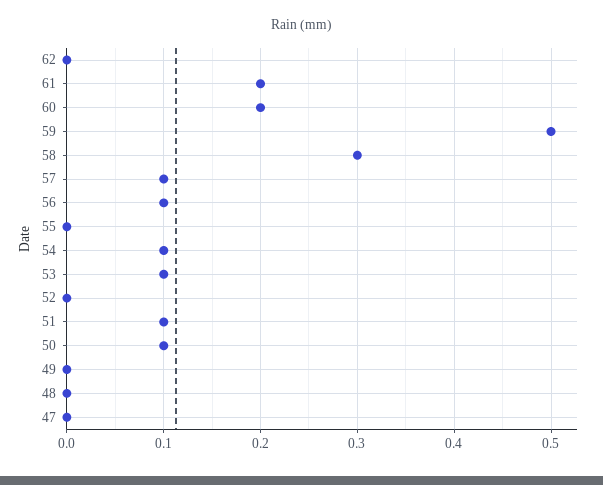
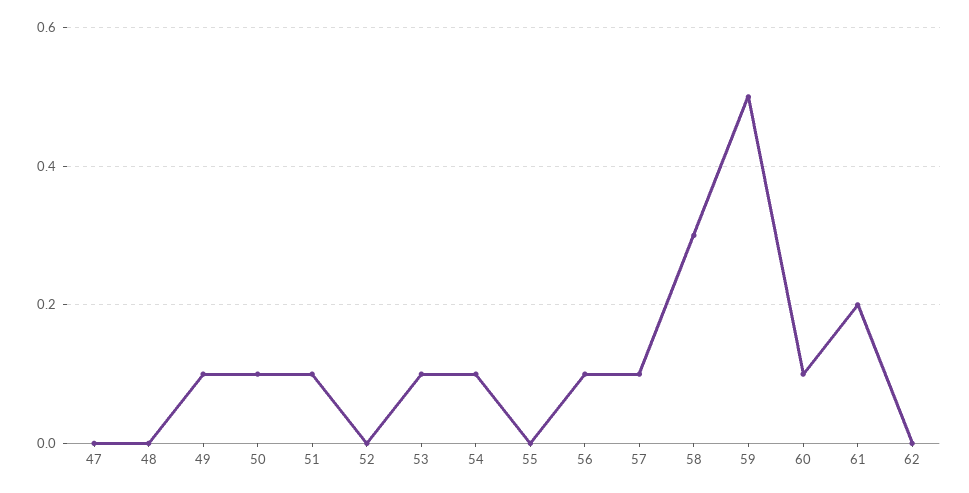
60: 0.2 -> 0.1
49: 0 -> 0.1

